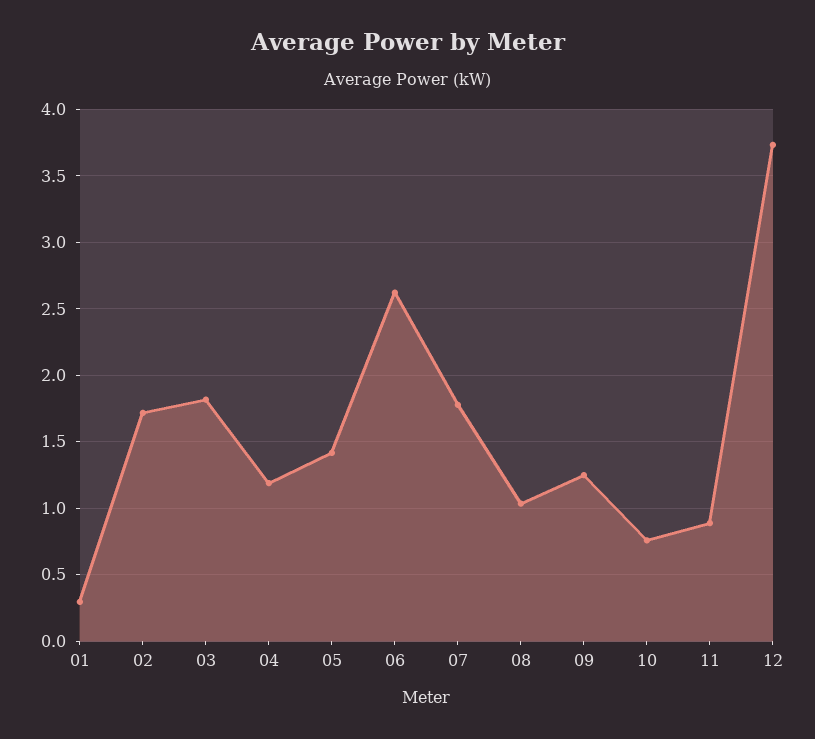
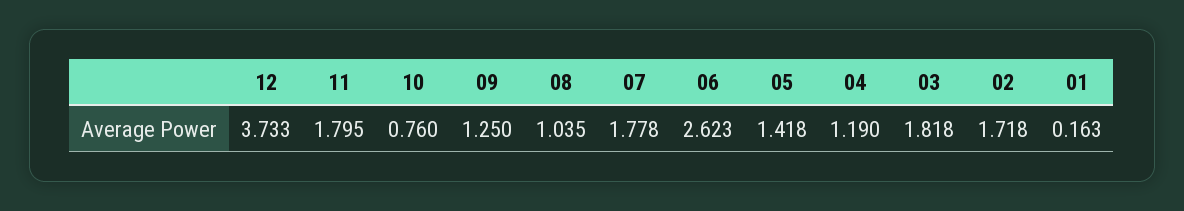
01: 0.3 -> 0.163
11: 0.9 -> 1.795

